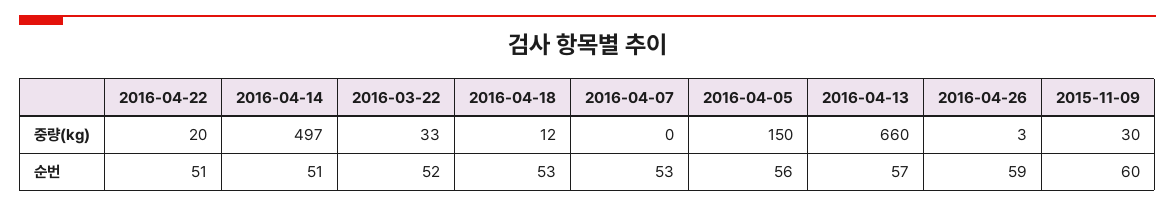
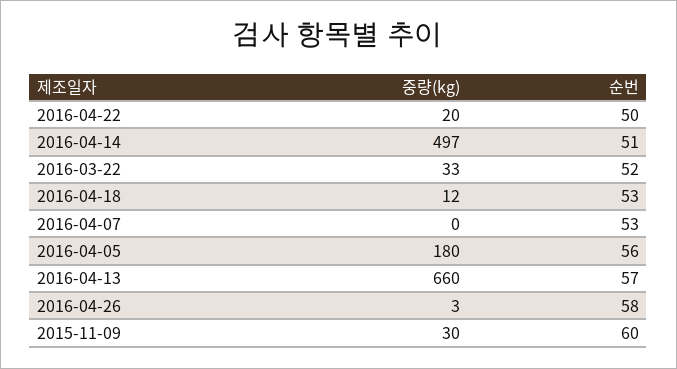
2016-04-05, 중량(kg): 150 -> 180
2016-04-22, 순번: 51 -> 50
2016-04-26, 순번: 59 -> 58

